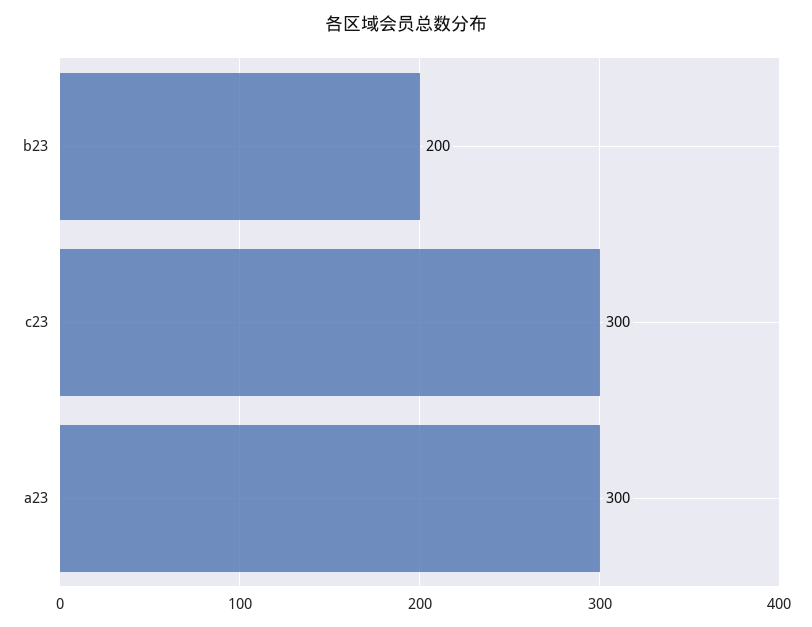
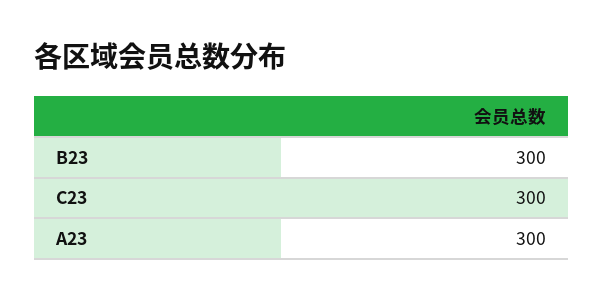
b23: 200 -> 300

